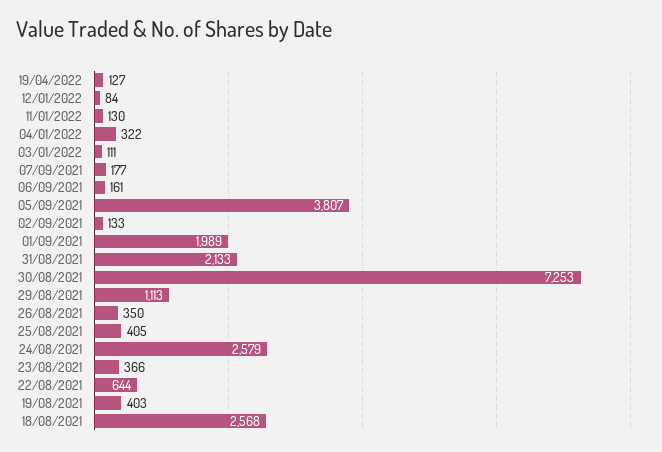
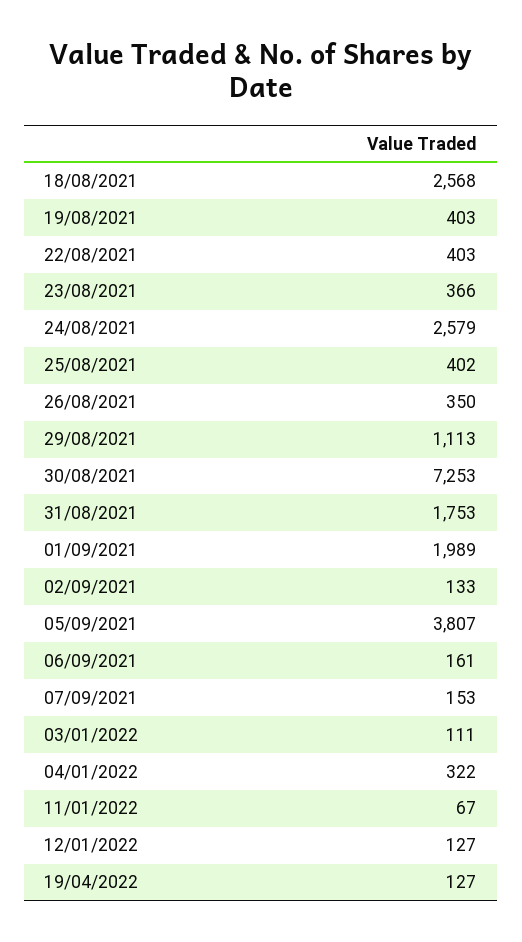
12/01/2022: 84 -> 127
11/01/2022: 130 -> 67
07/09/2021: 177 -> 153
31/08/2021: 2133 -> 1753
25/08/2021: 405 -> 402
22/08/2021: 644 -> 403

